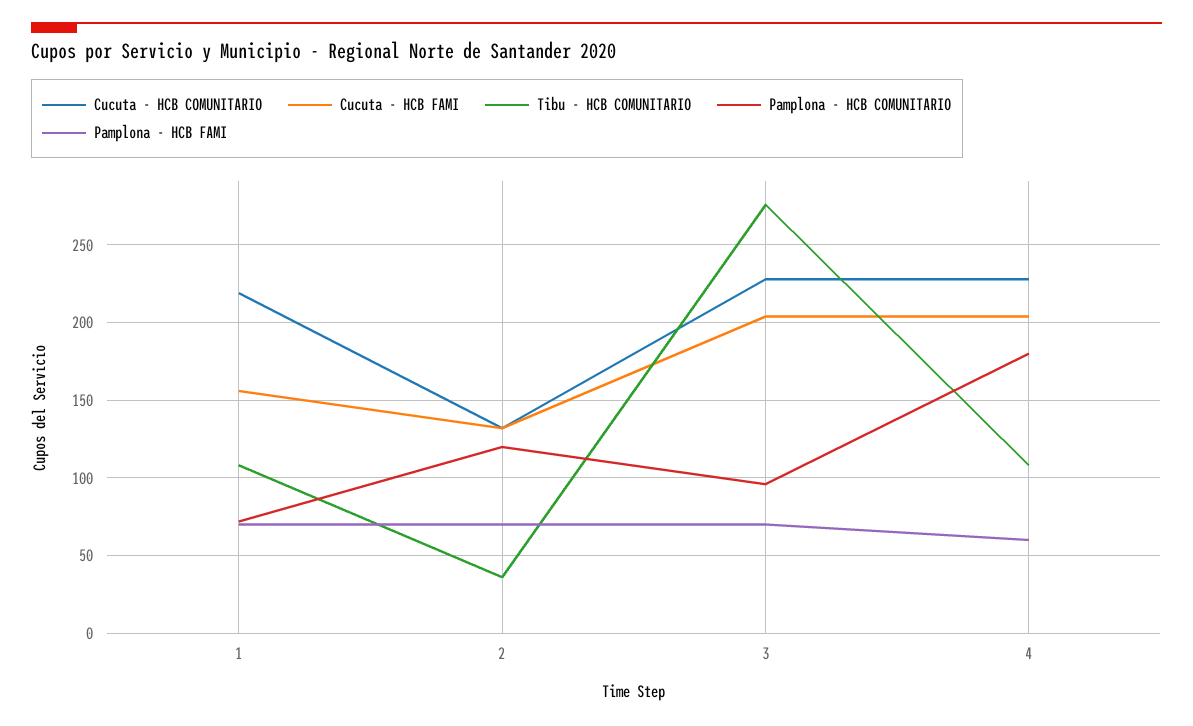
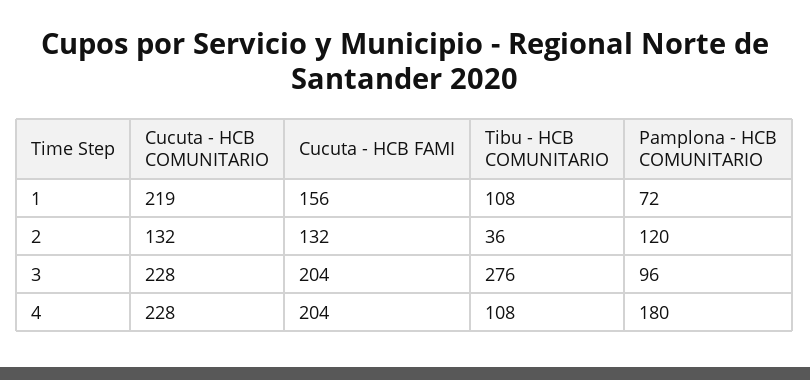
Pamplona - HCB FAMI, 1: 70 -> none
Pamplona - HCB FAMI, 2: 70 -> none
Pamplona - HCB FAMI, 3: 70 -> none
Pamplona - HCB FAMI, 4: 60 -> none

